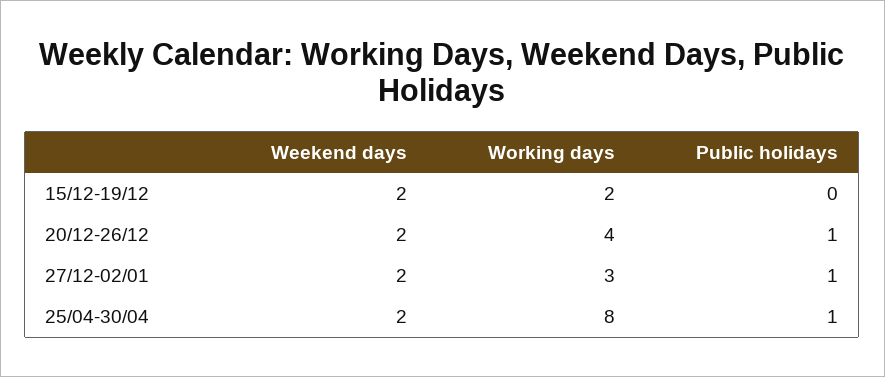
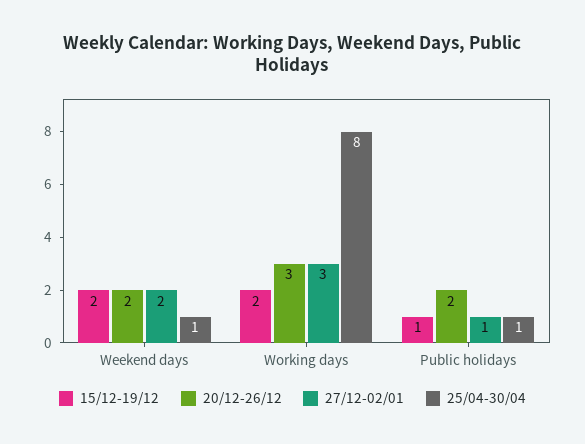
15/12-19/12, Public holidays: 0 -> 1
20/12-26/12, Working days: 4 -> 3
20/12-26/12, Public holidays: 1 -> 2
25/04-30/04, Weekend days: 2 -> 1

